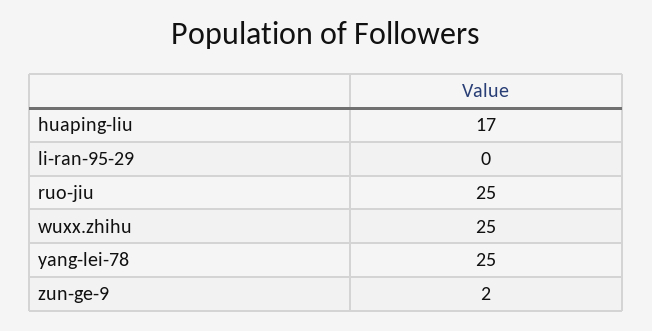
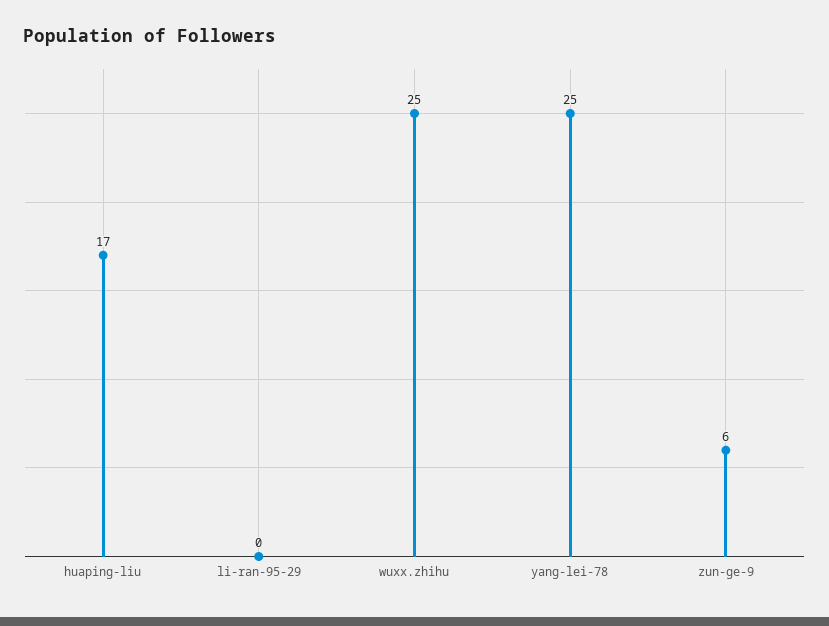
ruo-jiu: 25 -> none
zun-ge-9: 2 -> 6

